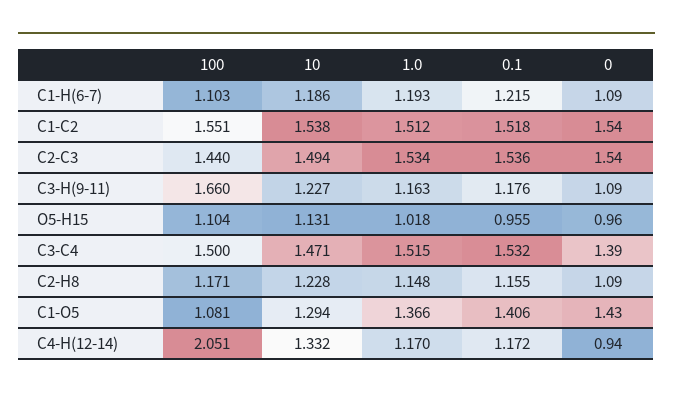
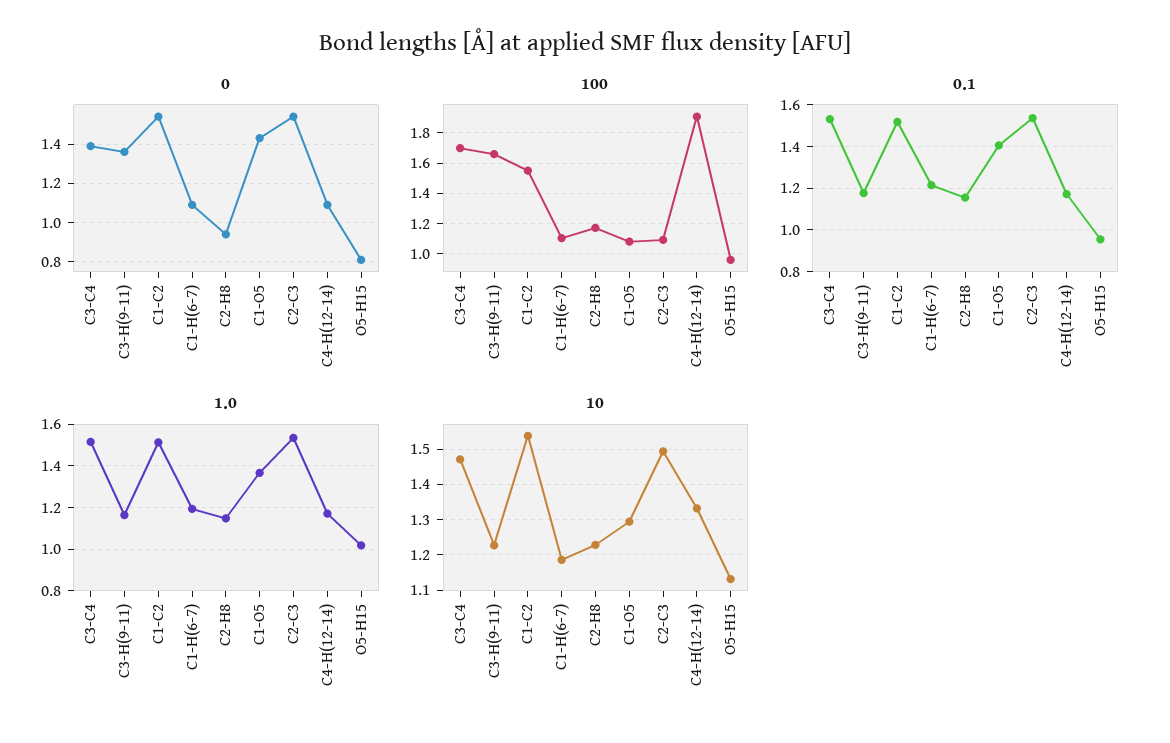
100, C2-C3: 1.44 -> 1.1
0, C3-H(9-11): 1.09 -> 1.35
100, O5-H15: 1.104 -> 0.95
0, O5-H15: 0.96 -> 0.8
100, C3-C4: 1.5 -> 1.7
0, C2-H8: 1.09 -> 0.95
100, C4-H(12-14): 2.051 -> 1.9
0, C4-H(12-14): 0.94 -> 1.1

